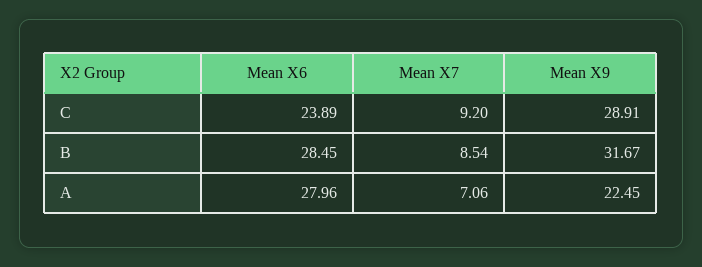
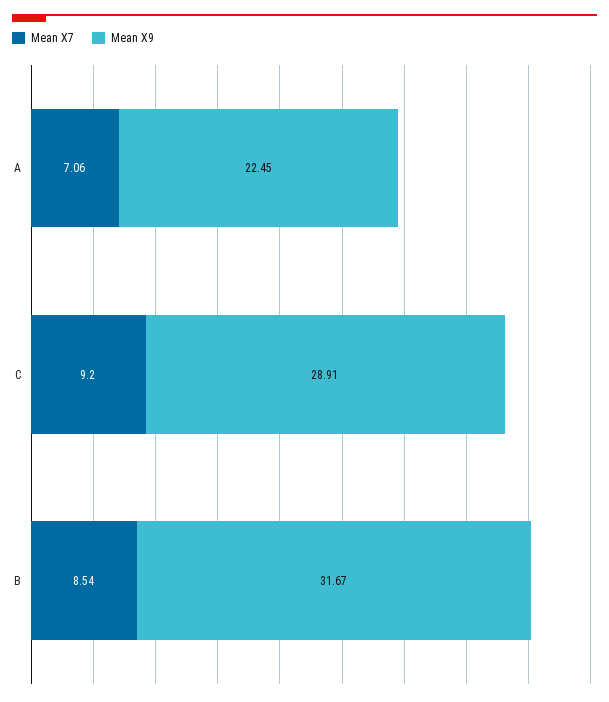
Mean X6, C: 23.89 -> none
Mean X6, B: 28.45 -> none
Mean X6, A: 27.96 -> none

